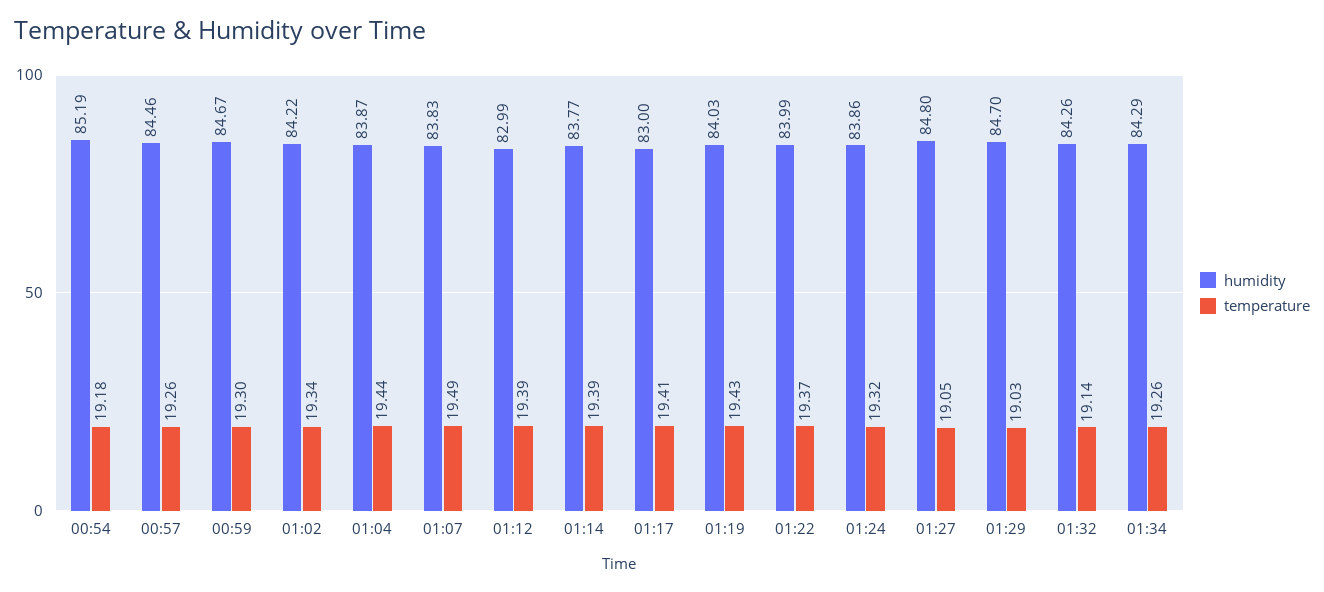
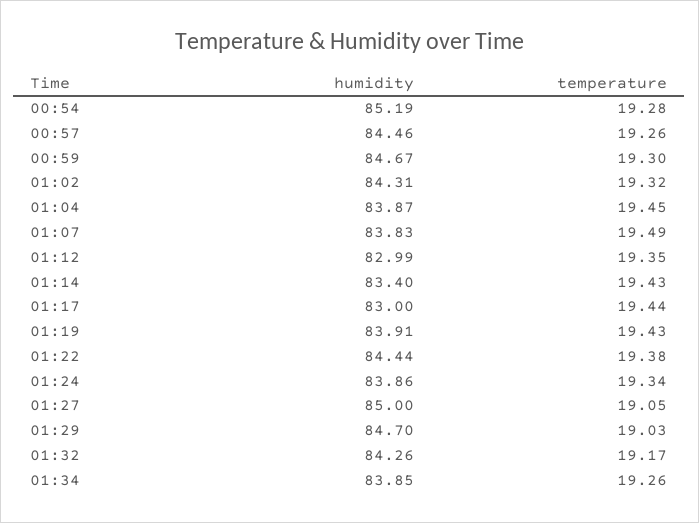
temperature, 00:54: 19.18 -> 19.28
humidity, 01:02: 84.22 -> 84.31
temperature, 01:02: 19.34 -> 19.32
temperature, 01:04: 19.44 -> 19.45
temperature, 01:12: 19.39 -> 19.35
humidity, 01:14: 83.77 -> 83.4
temperature, 01:14: 19.39 -> 19.43
temperature, 01:17: 19.41 -> 19.44
humidity, 01:19: 84.03 -> 83.91
humidity, 01:22: 83.99 -> 84.44
temperature, 01:22: 19.37 -> 19.38
temperature, 01:24: 19.32 -> 19.34
humidity, 01:27: 84.8 -> 85
temperature, 01:32: 19.14 -> 19.17
humidity, 01:34: 84.29 -> 83.85

